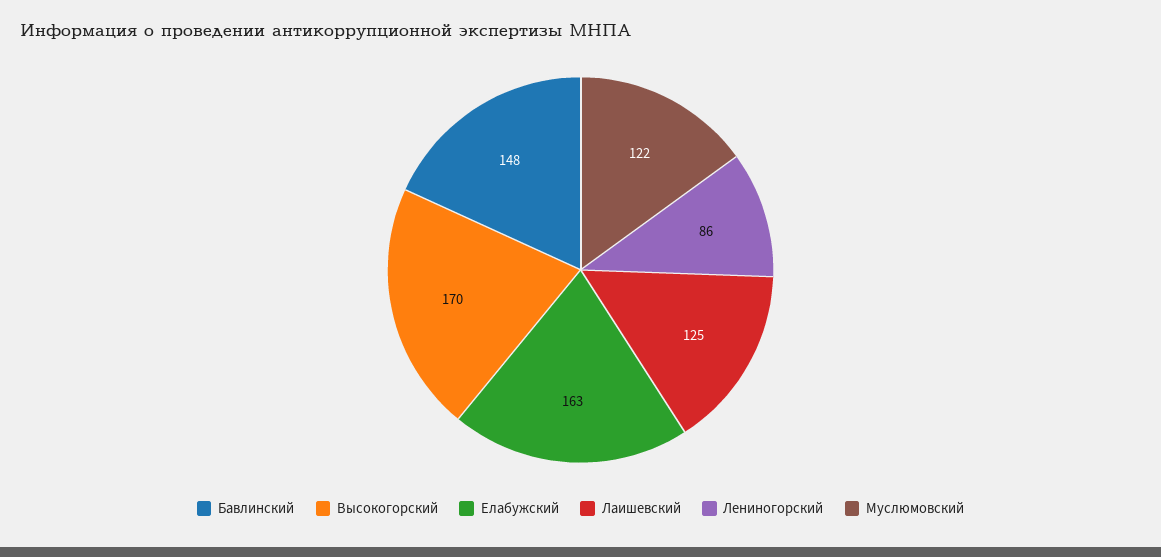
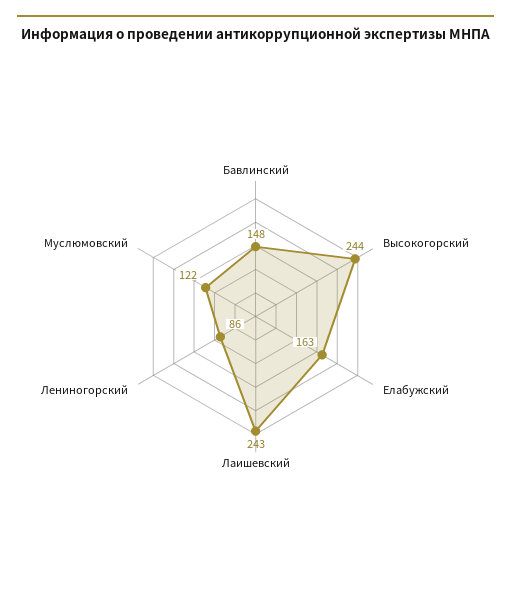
Высокогорский: 170 -> 244
Лаишевский: 125 -> 243

